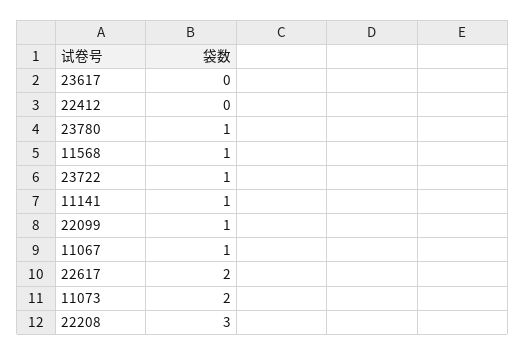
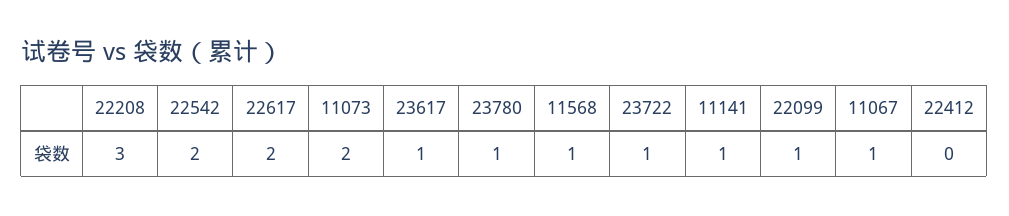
23617: 0 -> 1
22542: none -> 2

